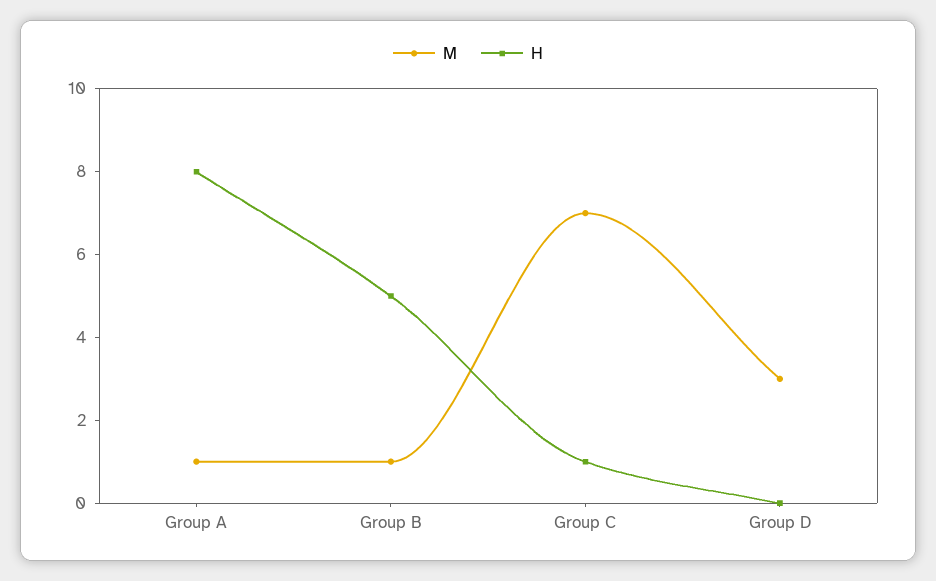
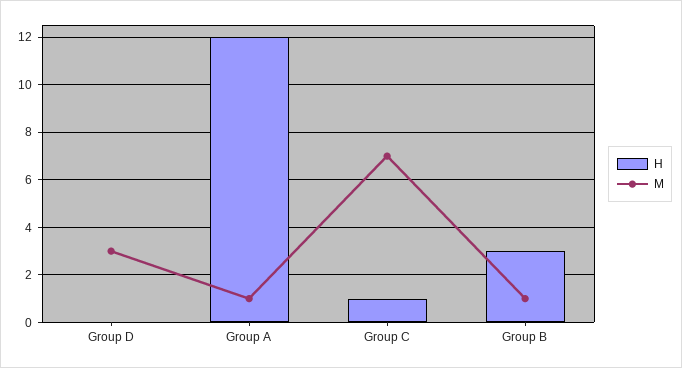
H, Group A: 8 -> 12
H, Group B: 5 -> 3

